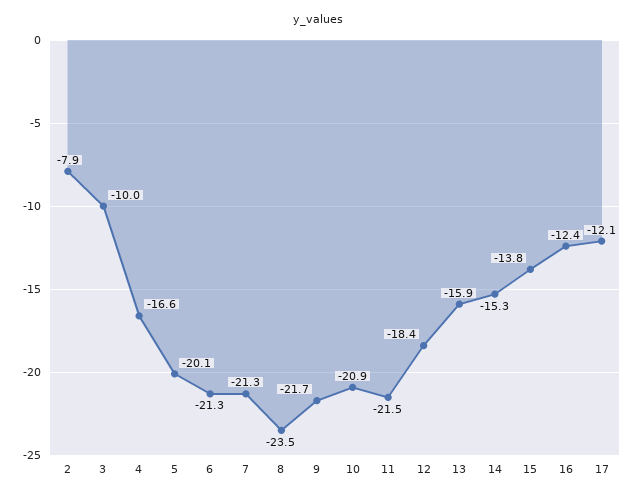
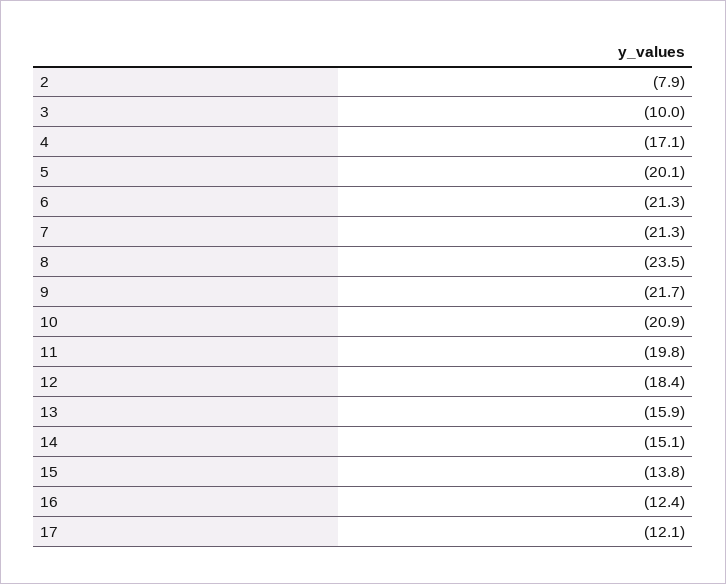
4: -16.6 -> -17.1
11: -21.5 -> -19.8
14: -15.3 -> -15.1

